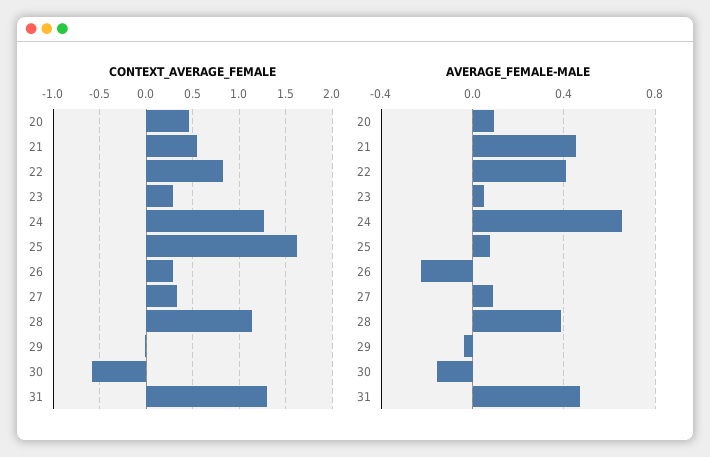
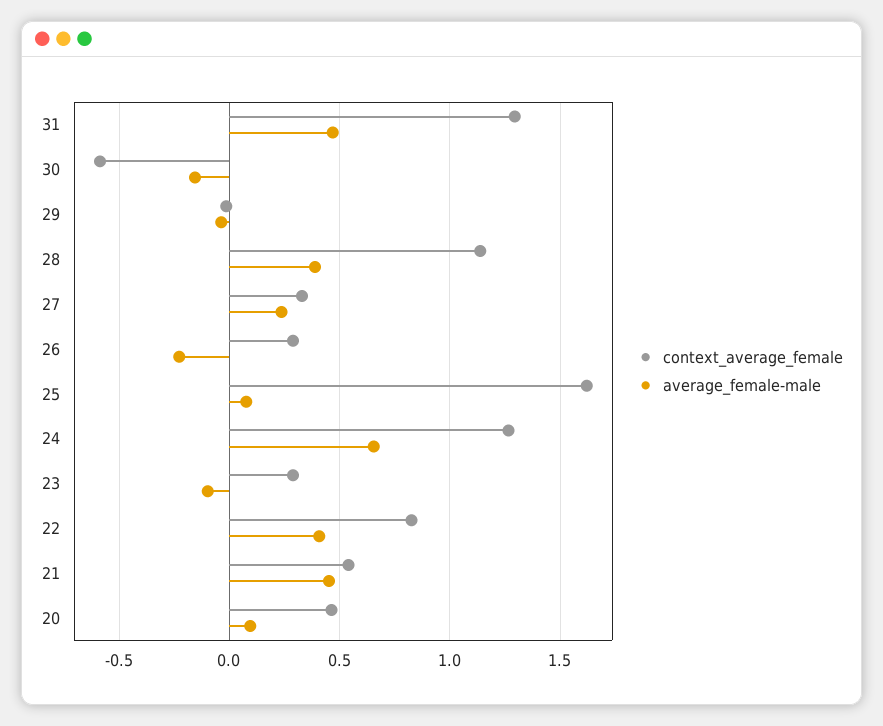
AVERAGE_FEMALE-MALE, 23: 0.05 -> -0.1
AVERAGE_FEMALE-MALE, 27: 0.1 -> 0.25

